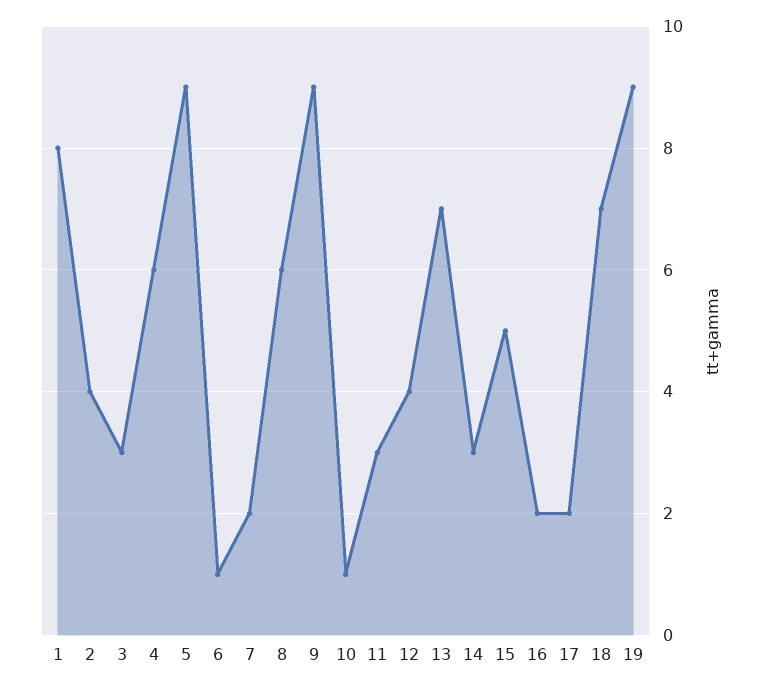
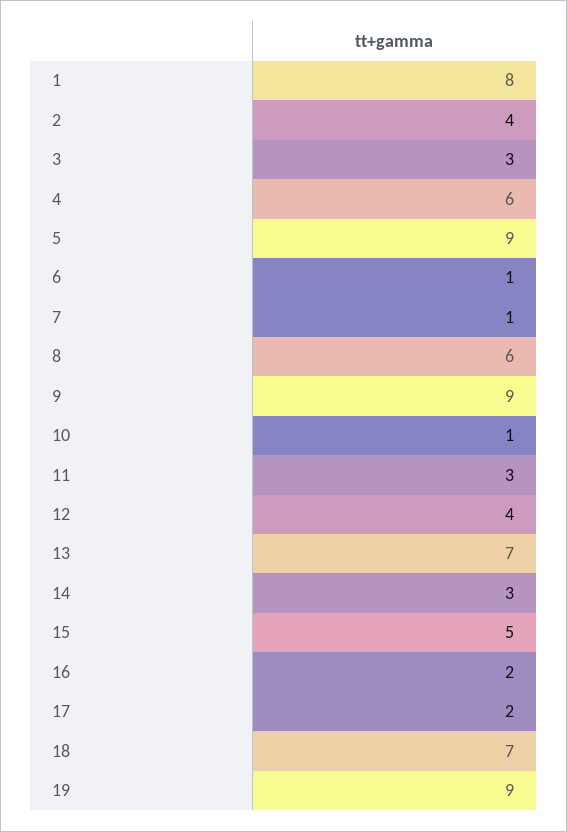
7: 2 -> 1

